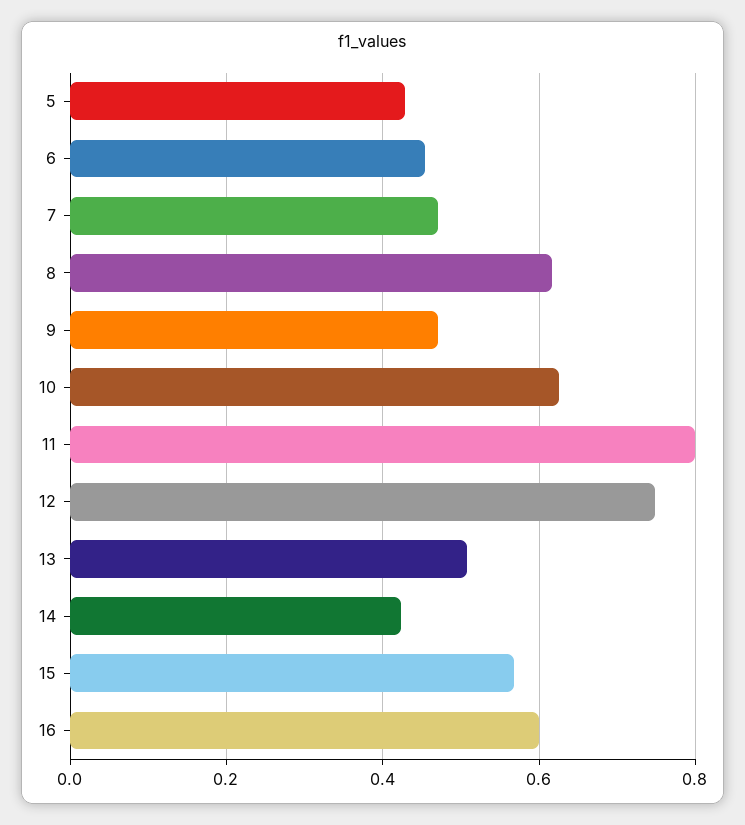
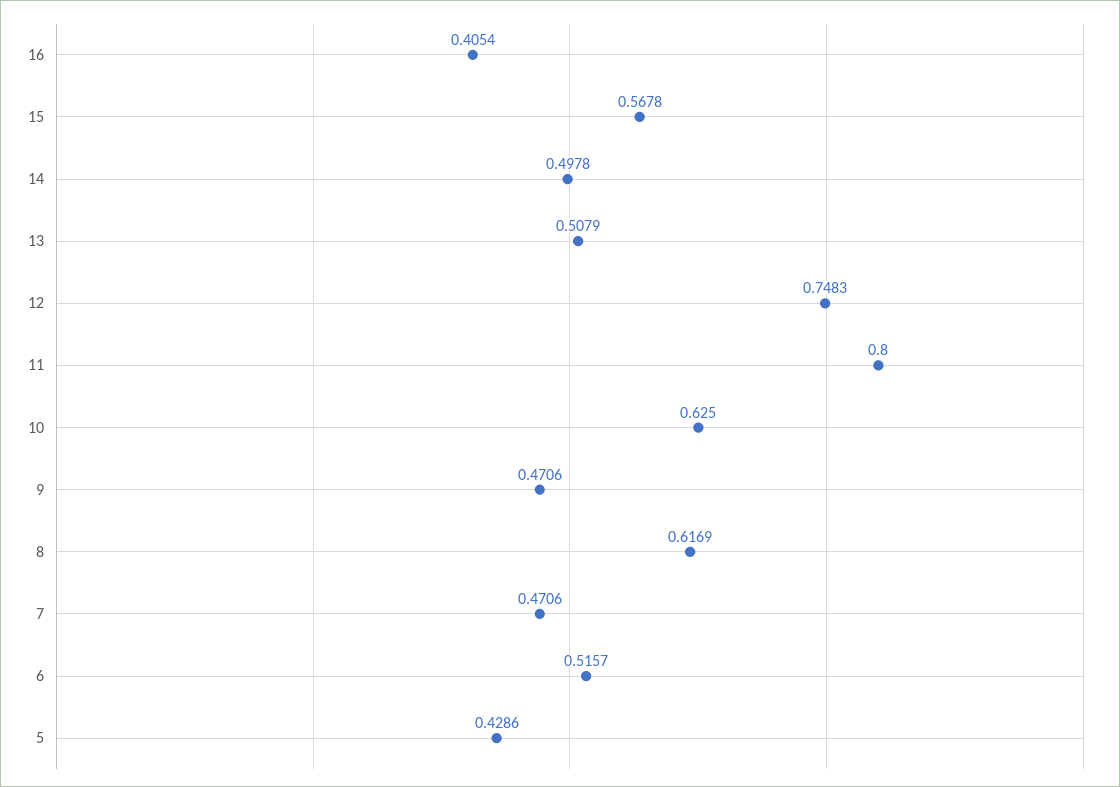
6: 0.46 -> 0.5157
14: 0.42 -> 0.4978
16: 0.6 -> 0.4054

